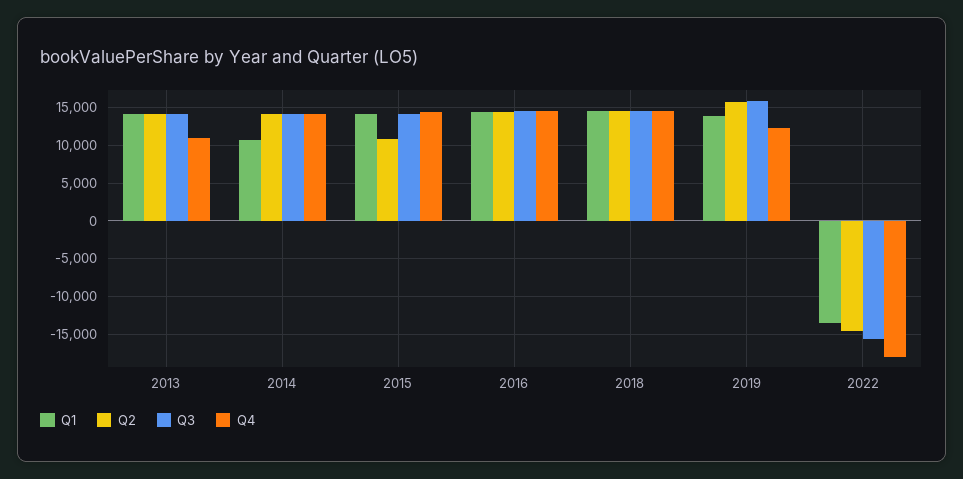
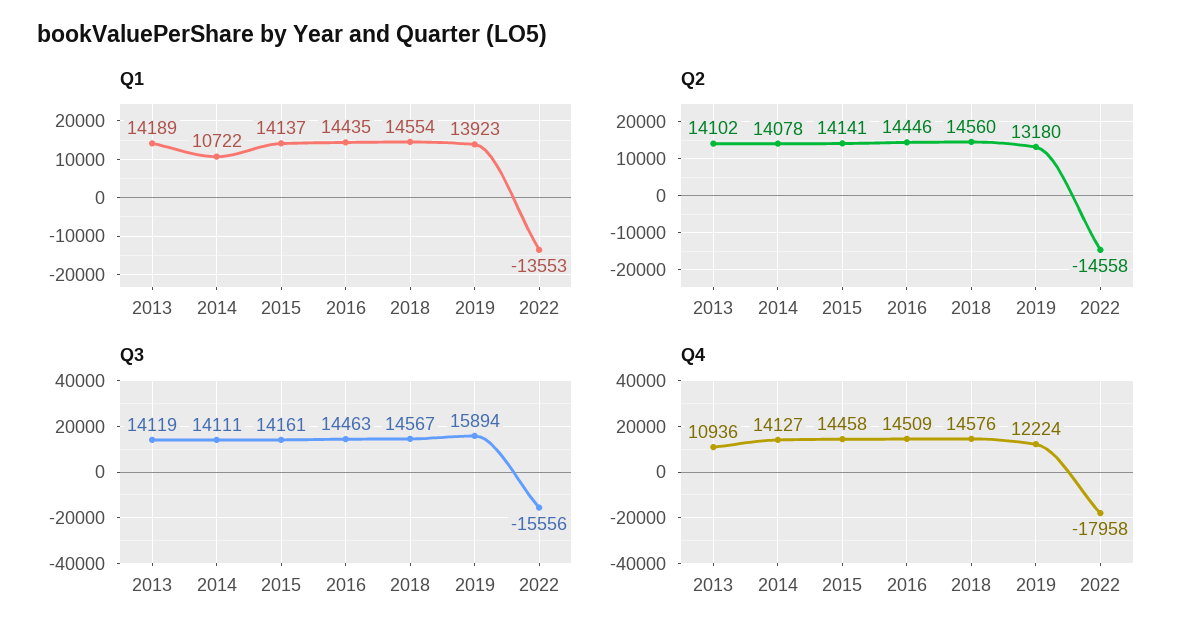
Q2, 2015: 11000 -> 14141
Q2, 2019: 16000 -> 13180

